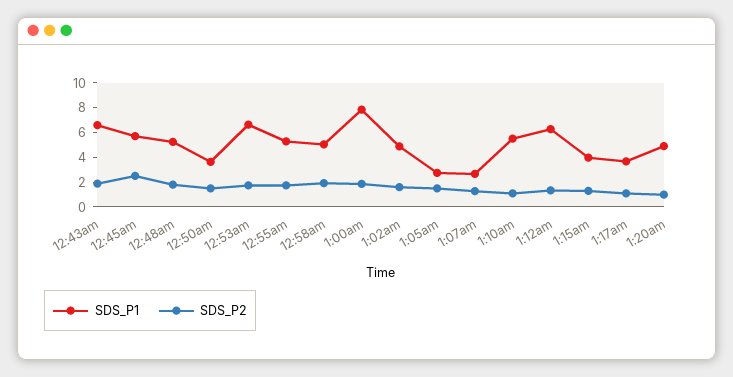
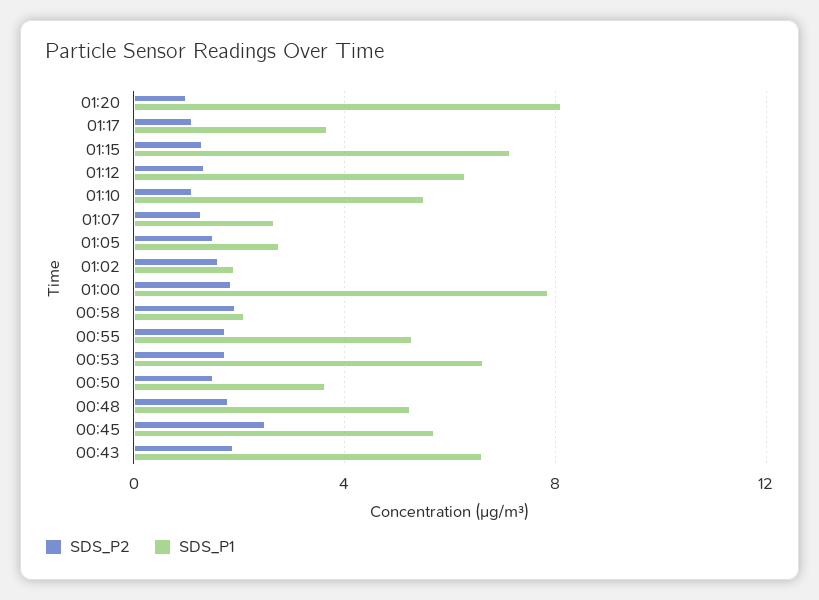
SDS_P1, 12:58am: 5 -> 2
SDS_P1, 1:02am: 5 -> 2
SDS_P1, 1:15am: 4 -> 7
SDS_P1, 1:20am: 5 -> 8

